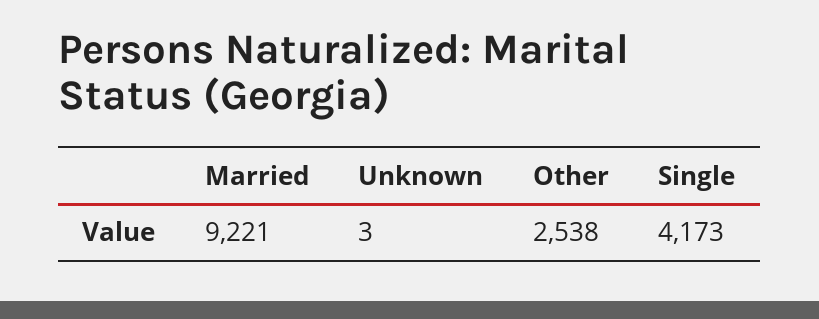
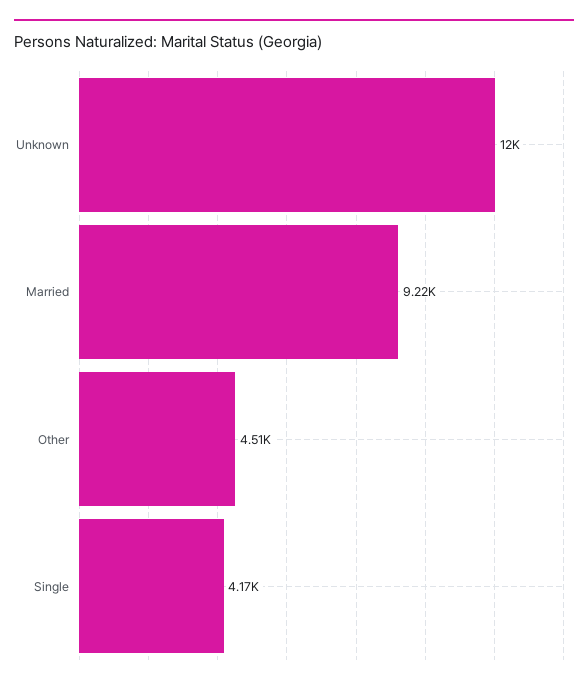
Unknown: 3 -> 12000
Other: 2538 -> 4510

